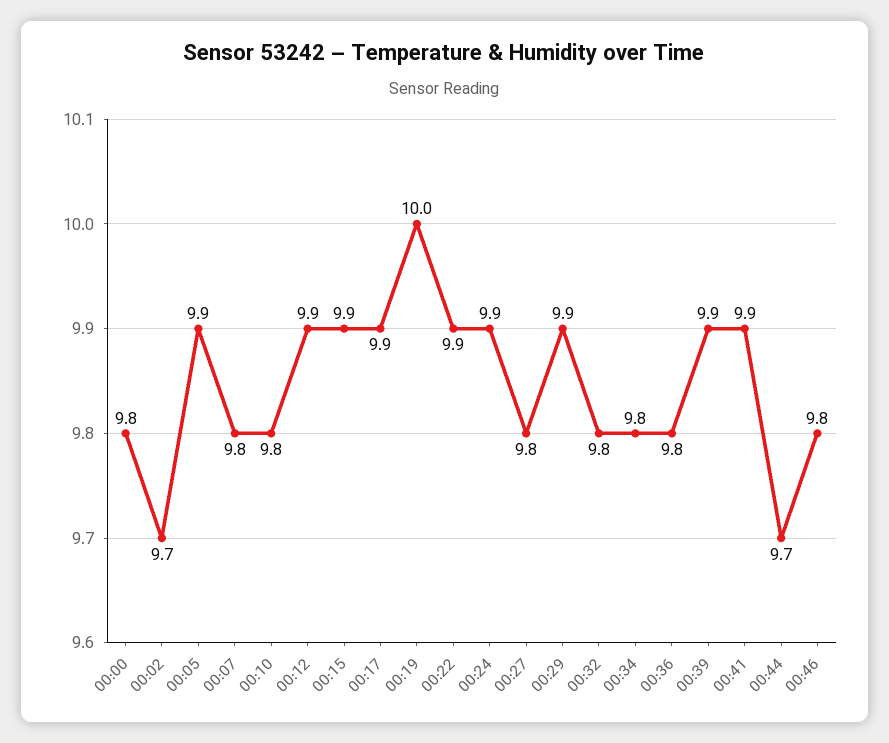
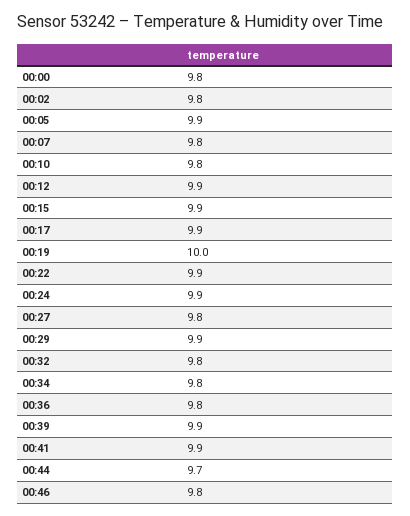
00:02: 9.7 -> 9.8

